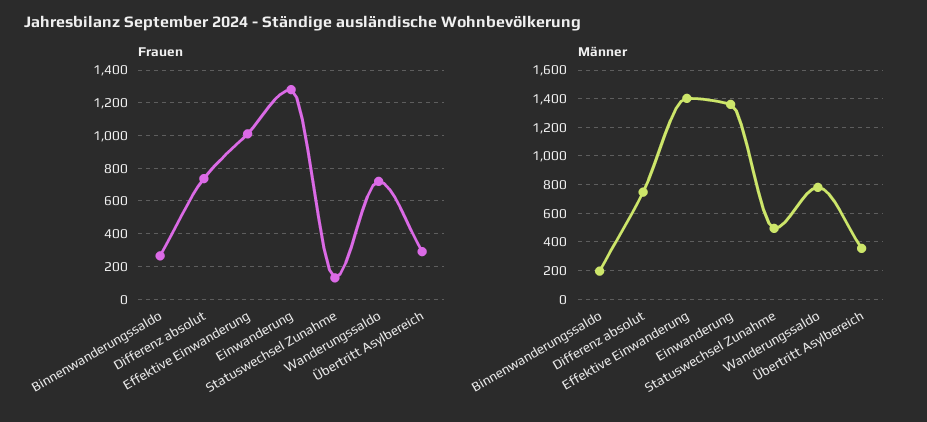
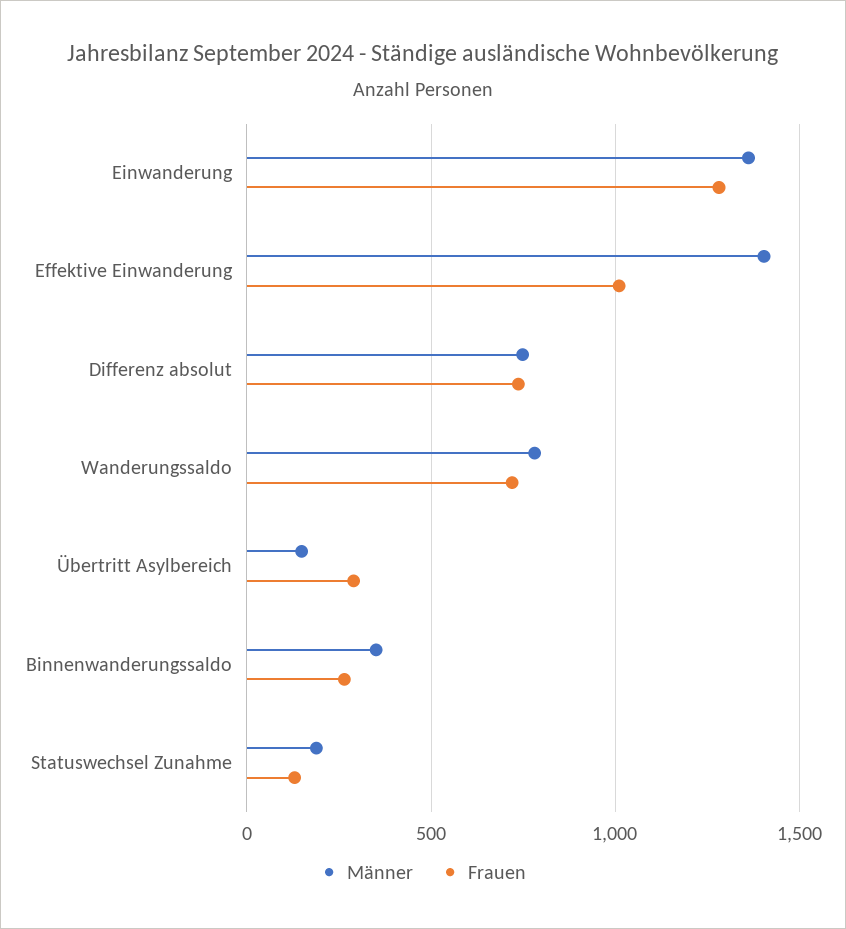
Männer, Binnenwanderungssaldo: 200 -> 350
Männer, Statuswechsel Zunahme: 500 -> 200
Männer, Übertritt Asylbereich: 350 -> 150

